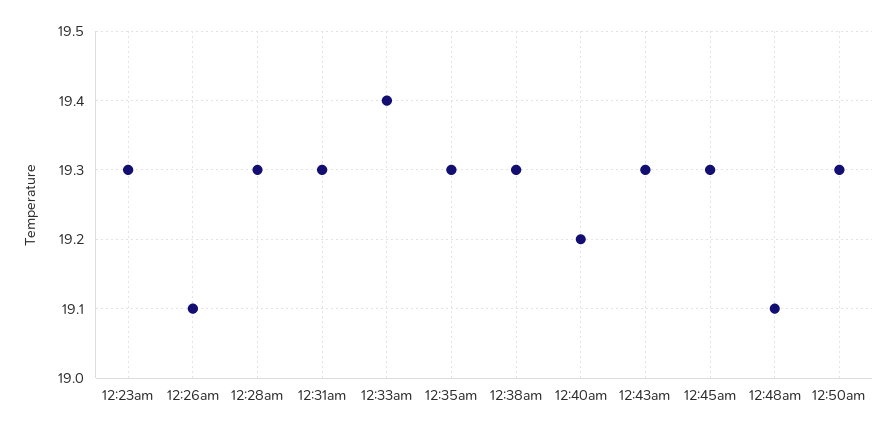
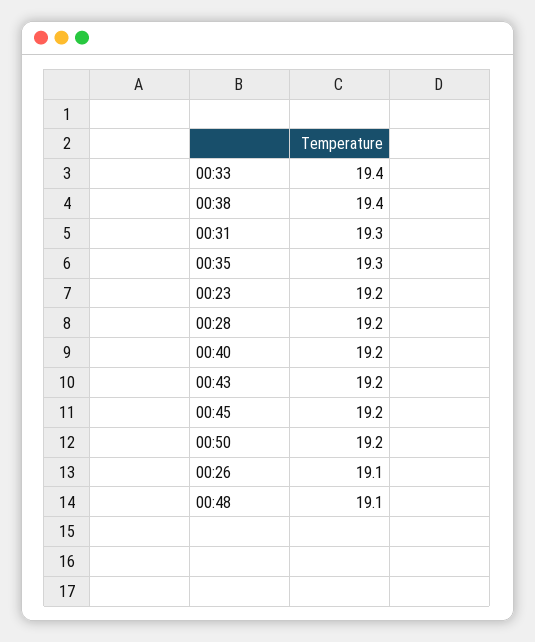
12:23am: 19.3 -> 19.2
12:28am: 19.3 -> 19.2
12:38am: 19.3 -> 19.4
12:43am: 19.3 -> 19.2
12:45am: 19.3 -> 19.2
12:50am: 19.3 -> 19.2

